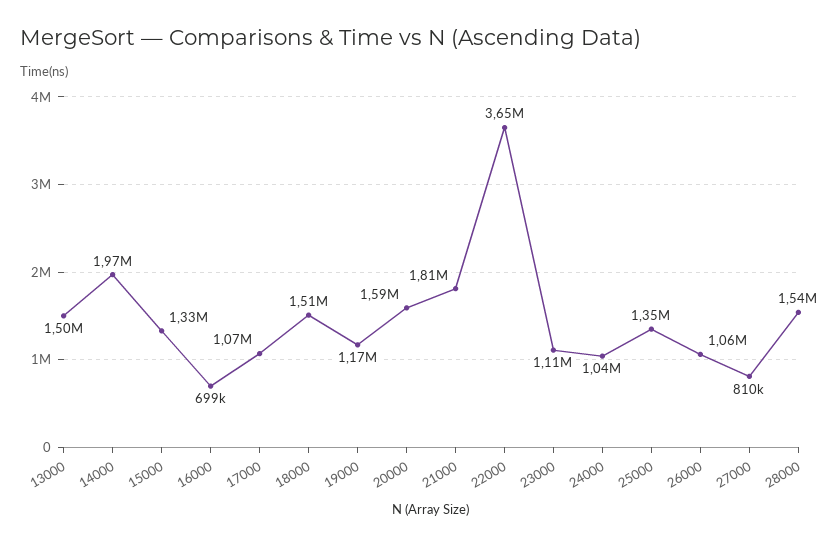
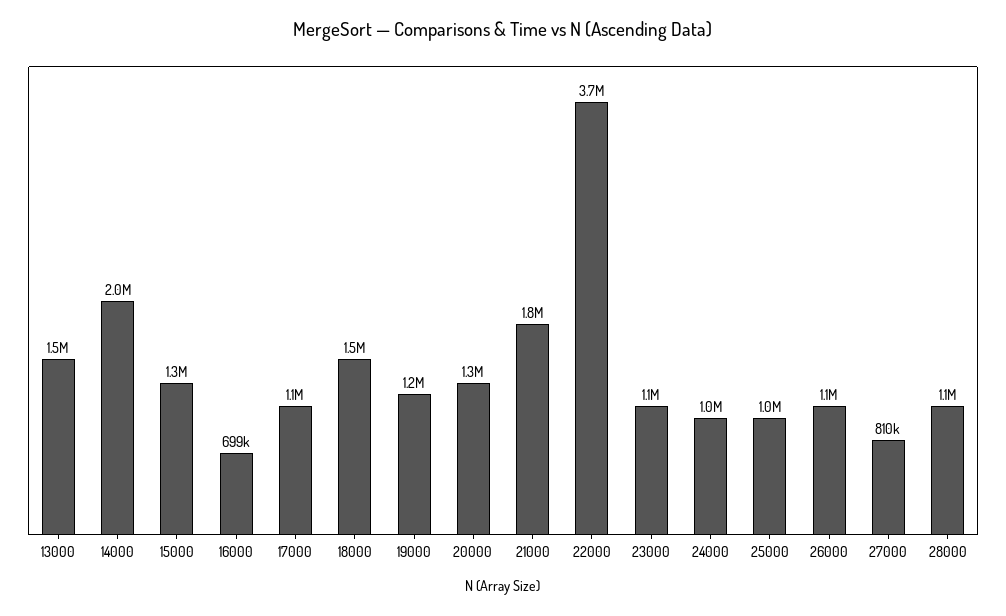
20000: 1590000 -> 1300000
25000: 1350000 -> 1000000
28000: 1540000 -> 1100000

